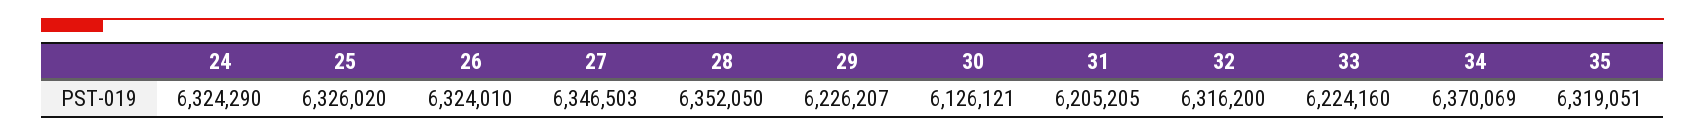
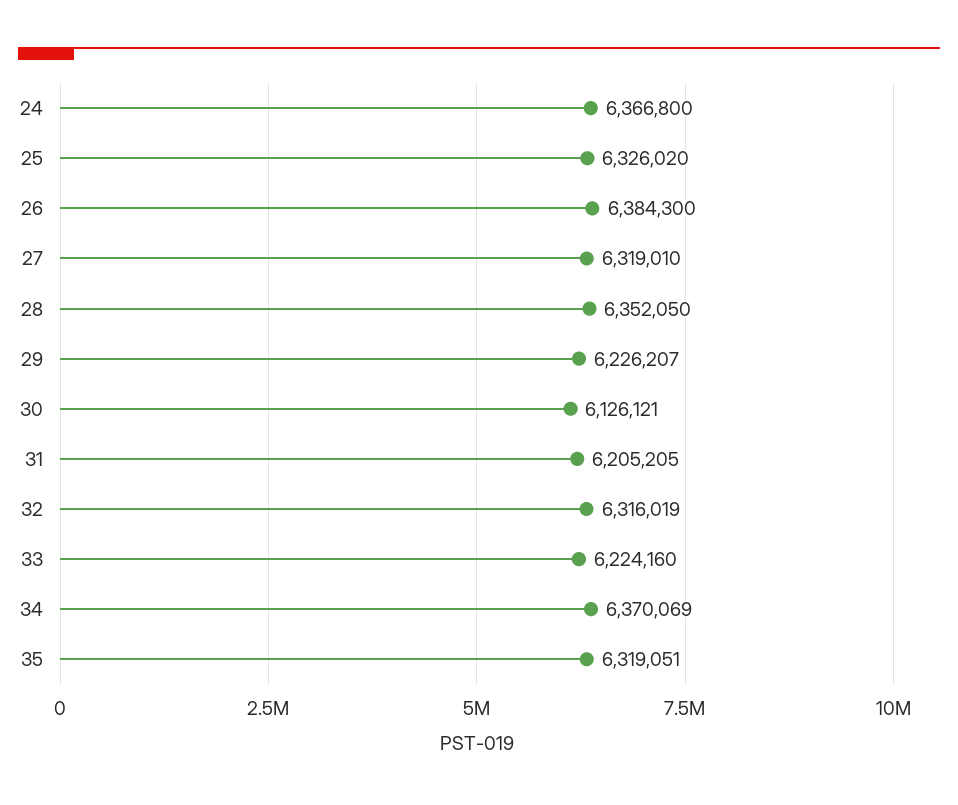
24: 6324290 -> 6366800
26: 6324010 -> 6384300
27: 6346503 -> 6319010
32: 6316200 -> 6316019

